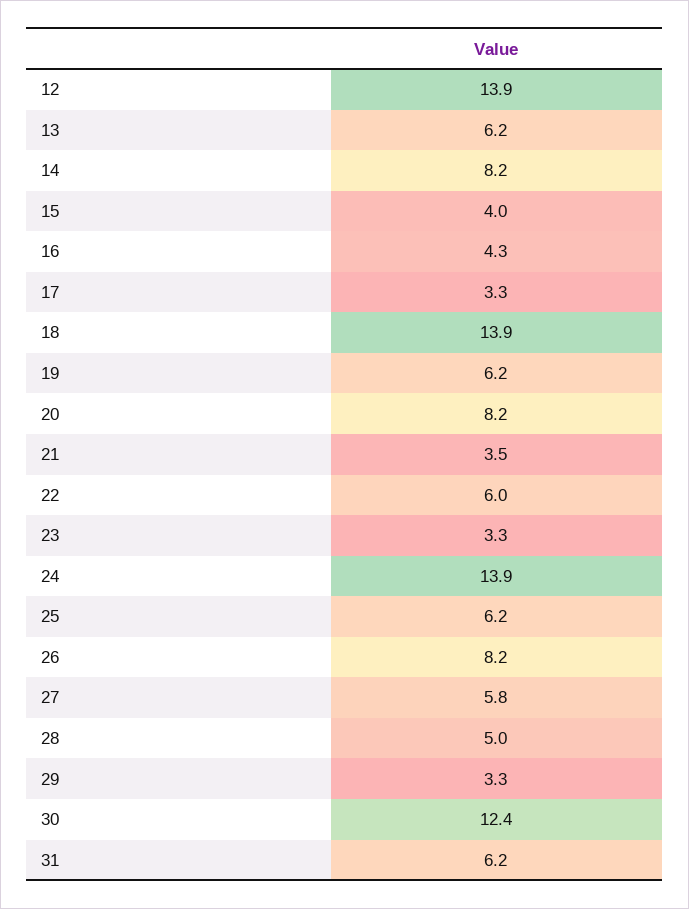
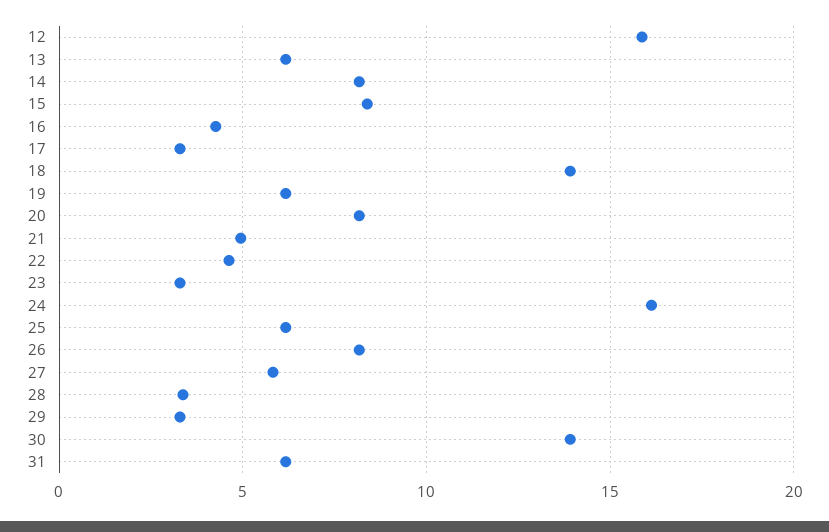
12: 13.9 -> 16
15: 4 -> 8.5
21: 3.5 -> 5
22: 6 -> 4.5
24: 13.9 -> 16
28: 5 -> 3.5
30: 12.4 -> 14

